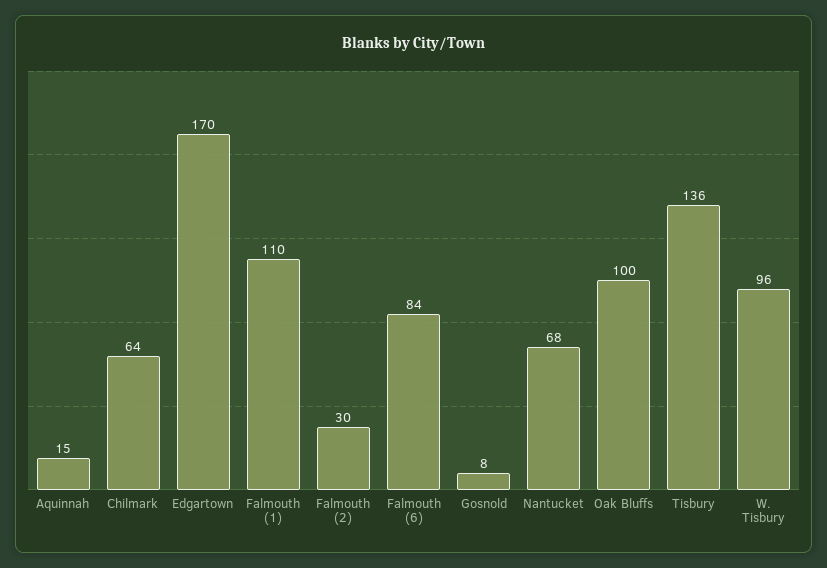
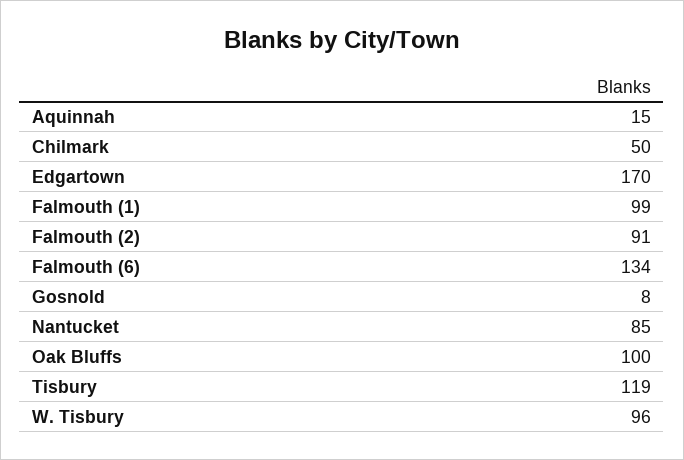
Chilmark: 64 -> 50
Falmouth (1): 110 -> 99
Falmouth (2): 30 -> 91
Falmouth (6): 84 -> 134
Nantucket: 68 -> 85
Tisbury: 136 -> 119

